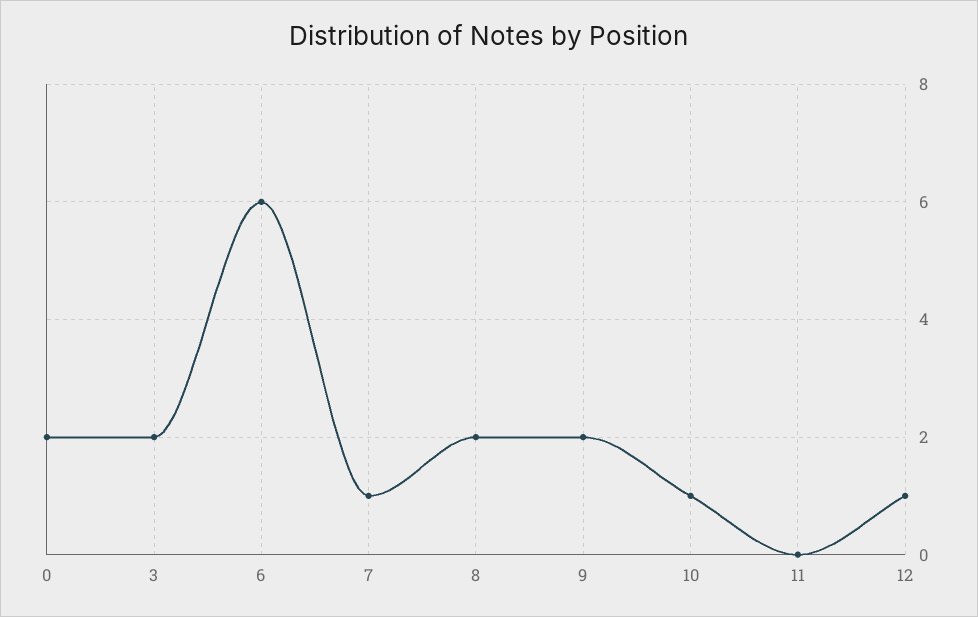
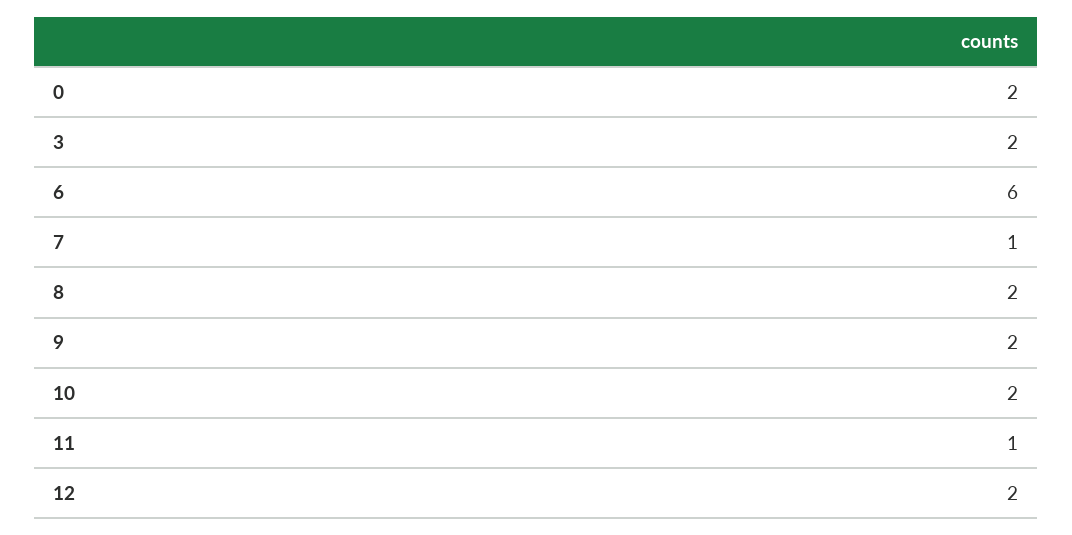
10: 1 -> 2
11: 0 -> 1
12: 1 -> 2

